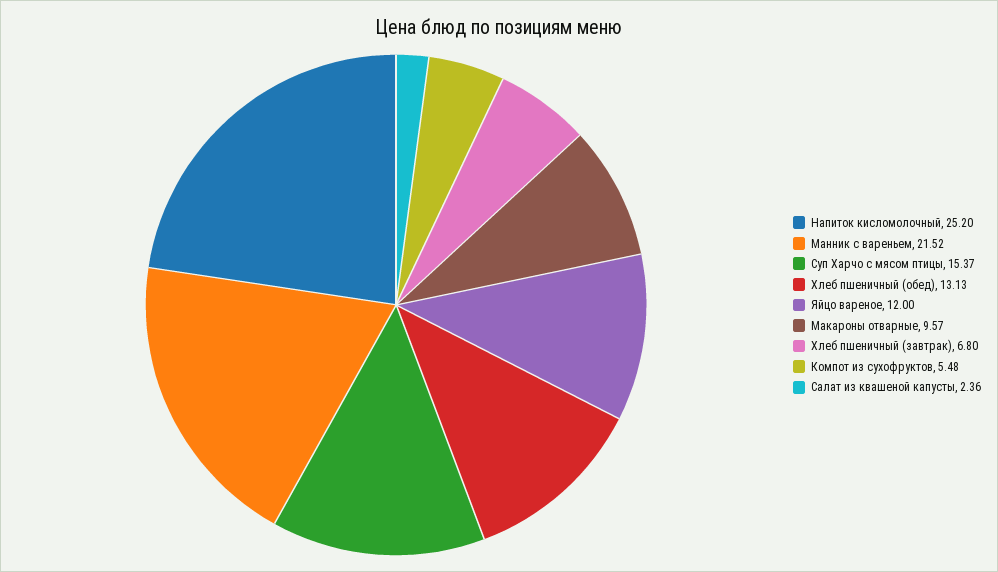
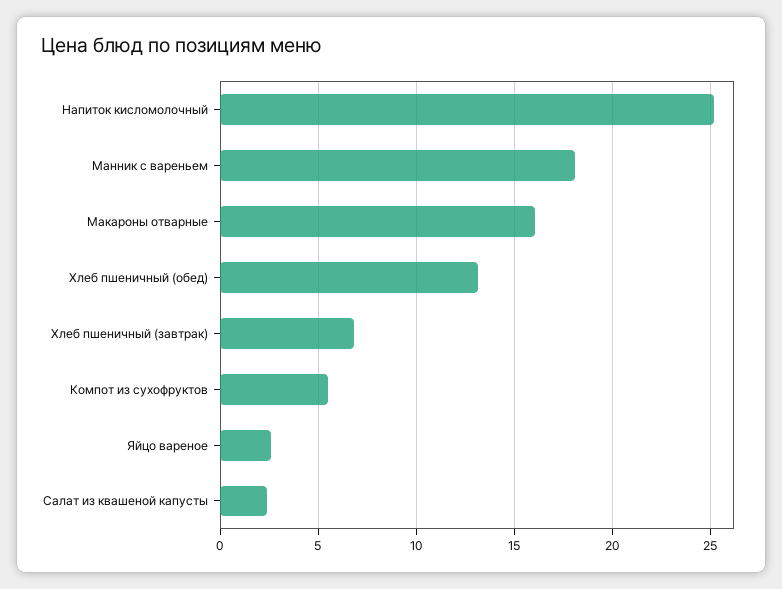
Манник с вареньем: 21.52 -> 18
Суп Харчо с мясом птицы: 15.37 -> none
Яйцо вареное: 12 -> 2.5
Макароны отварные: 9.57 -> 16

